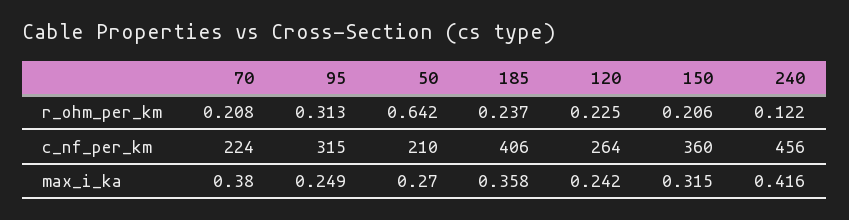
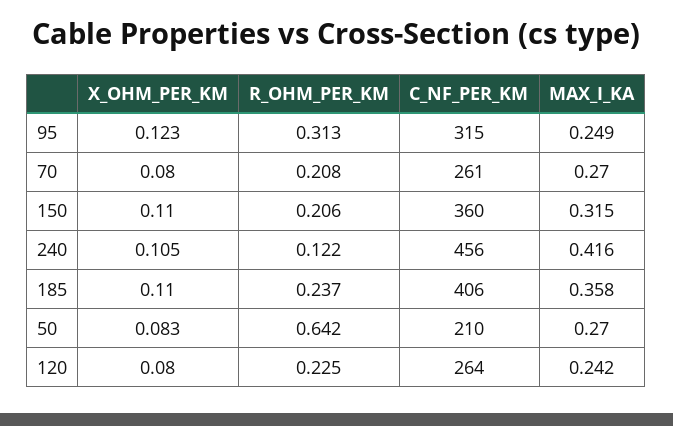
70, c_nf_per_km: 224 -> 261
70, max_i_ka: 0.38 -> 0.27
95, X_OHM_PER_KM: none -> 0.123
70, X_OHM_PER_KM: none -> 0.08
150, X_OHM_PER_KM: none -> 0.11
240, X_OHM_PER_KM: none -> 0.105
185, X_OHM_PER_KM: none -> 0.11
50, X_OHM_PER_KM: none -> 0.083
120, X_OHM_PER_KM: none -> 0.08

